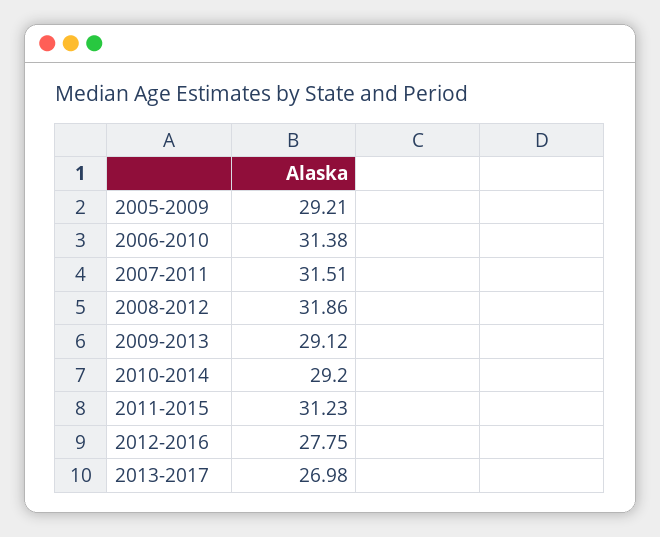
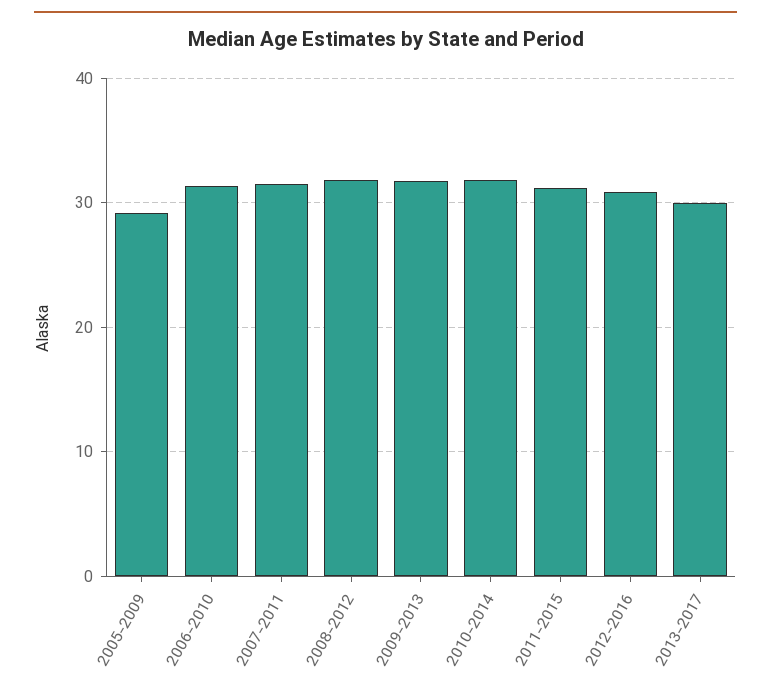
2009-2013: 29.12 -> 32
2010-2014: 29.2 -> 32
2012-2016: 27.75 -> 31
2013-2017: 26.98 -> 30

